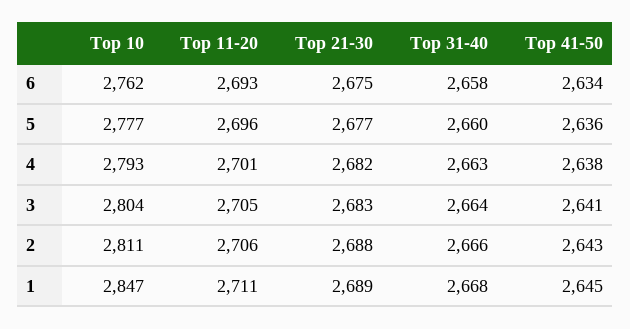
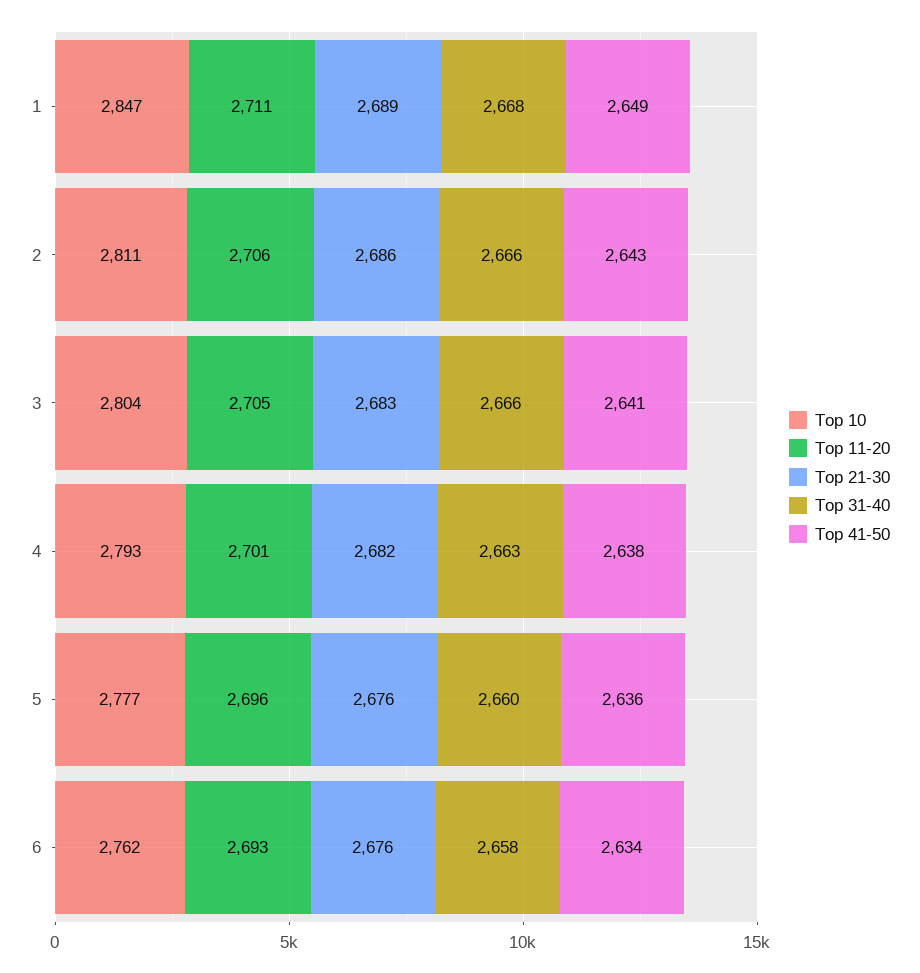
Top 21-30, 6: 2675 -> 2676
Top 21-30, 5: 2677 -> 2676
Top 31-40, 3: 2664 -> 2666
Top 21-30, 2: 2688 -> 2686
Top 41-50, 1: 2645 -> 2649

